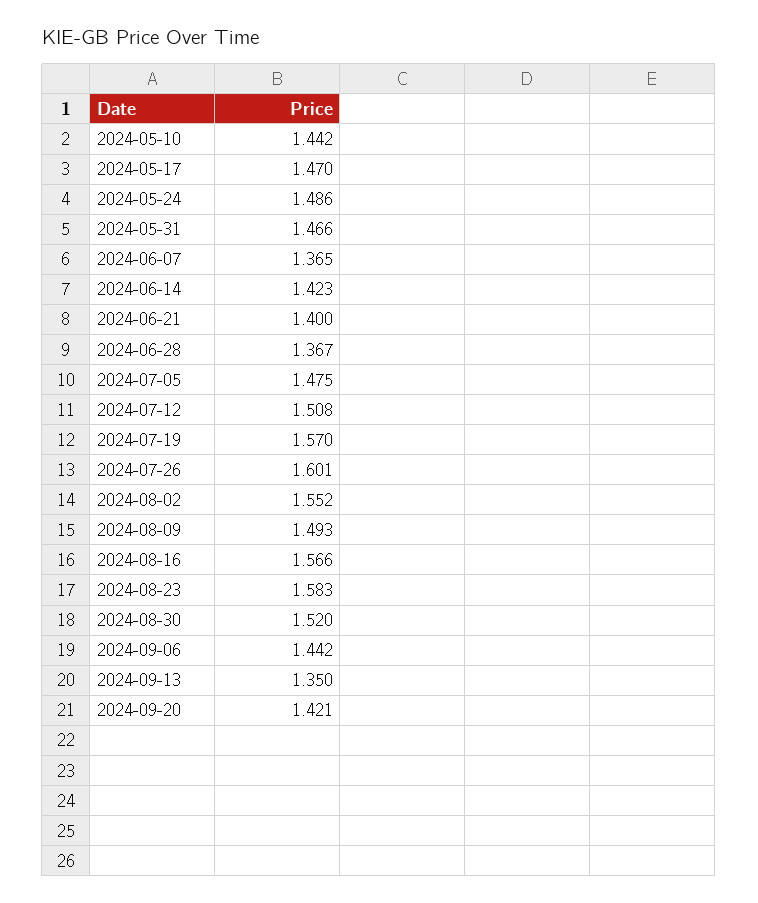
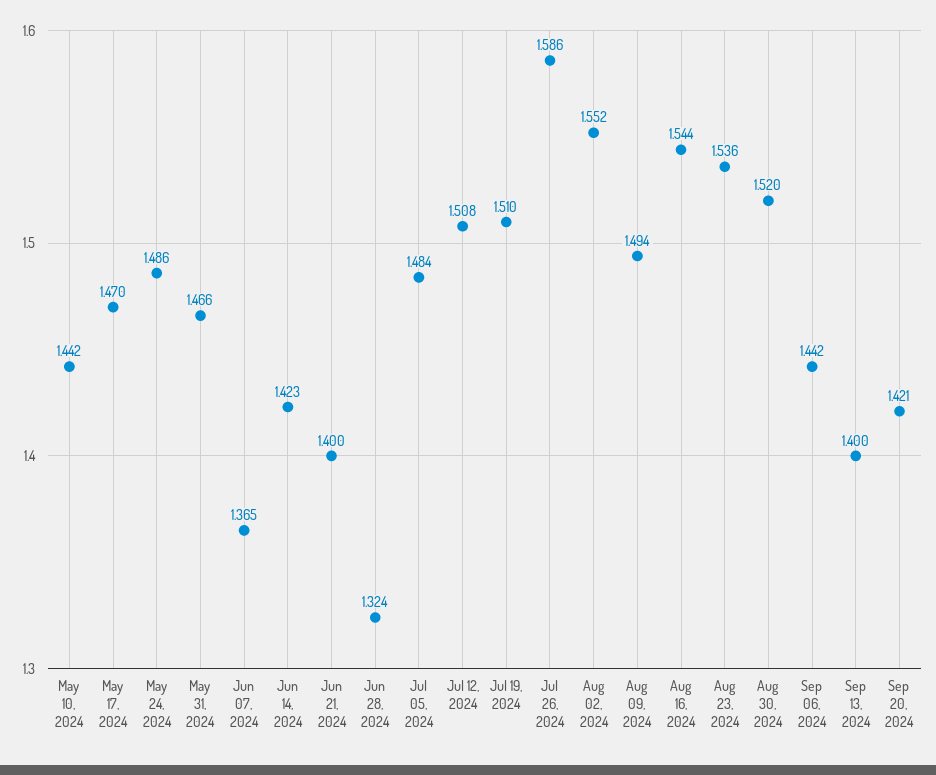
2024-06-28: 1.367 -> 1.324
2024-07-05: 1.475 -> 1.484
2024-07-19: 1.57 -> 1.51
2024-07-26: 1.601 -> 1.586
2024-08-09: 1.493 -> 1.494
2024-08-16: 1.566 -> 1.544
2024-08-23: 1.583 -> 1.536
2024-09-13: 1.35 -> 1.4

